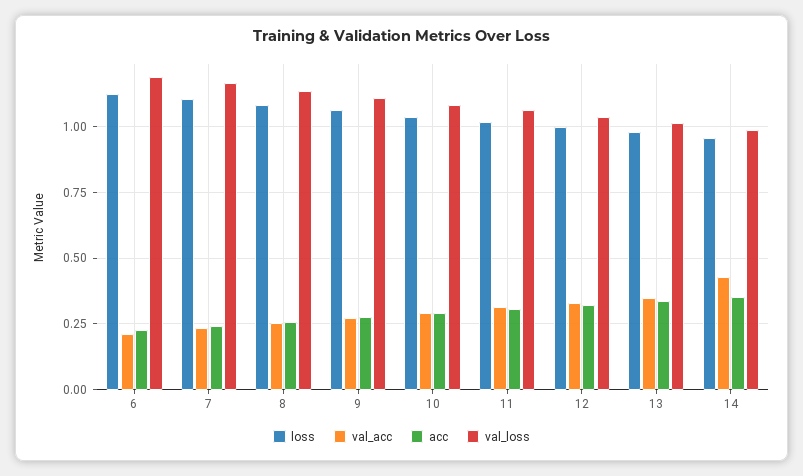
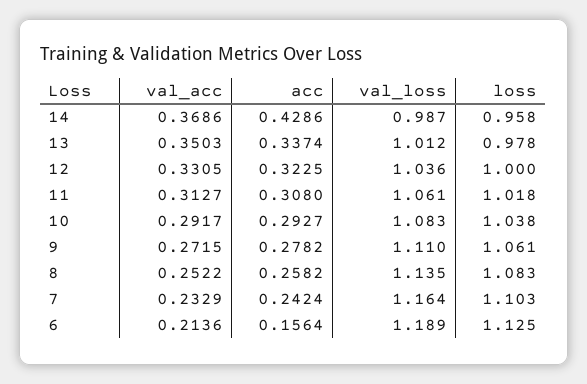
acc, 6: 0.225 -> 0.1564
val_acc, 14: 0.425 -> 0.3686
acc, 14: 0.35 -> 0.4286

